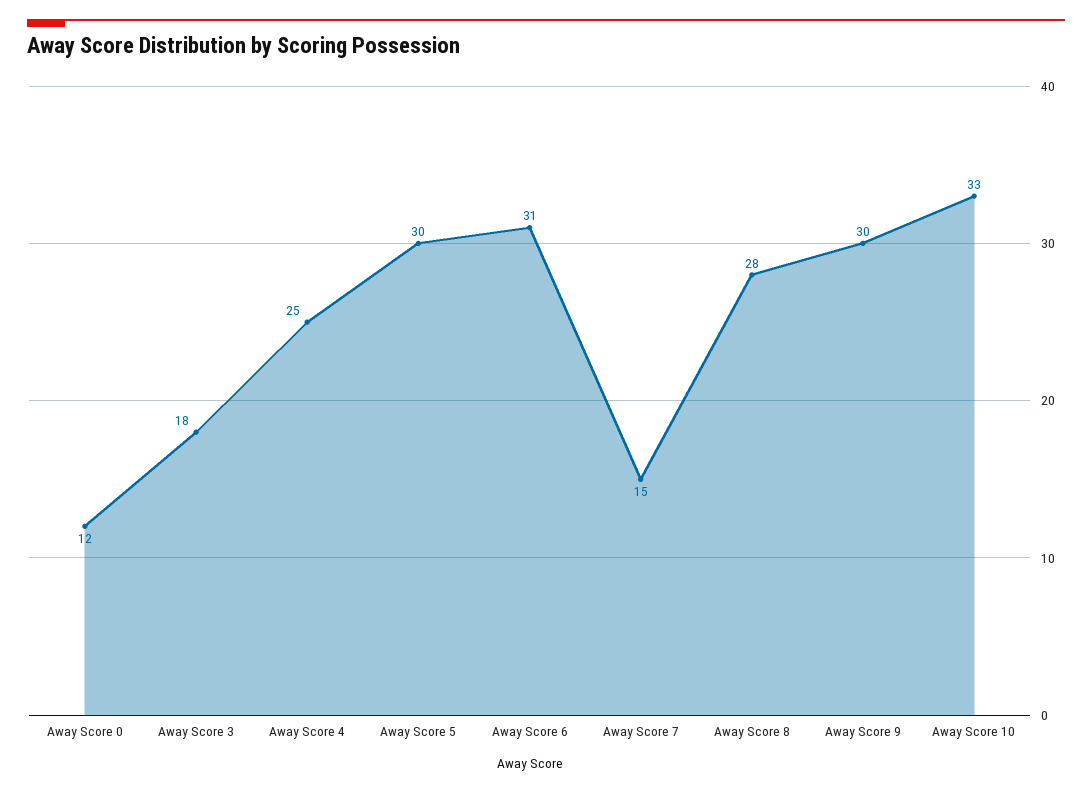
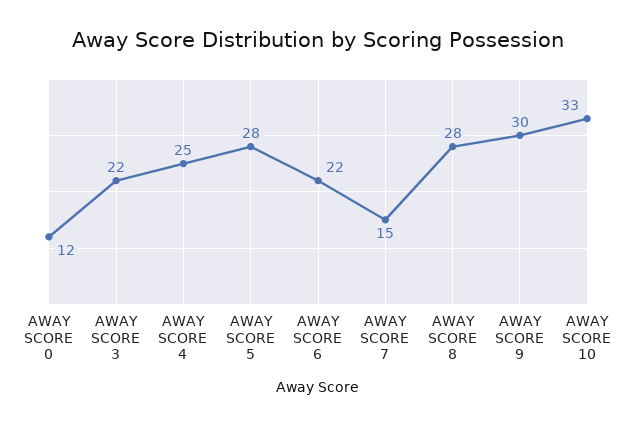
Away Score 3: 18 -> 22
Away Score 5: 30 -> 28
Away Score 6: 31 -> 22

